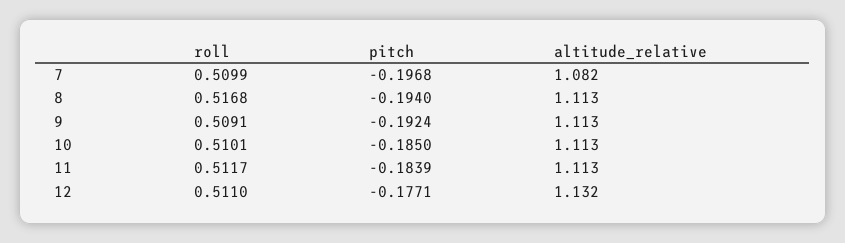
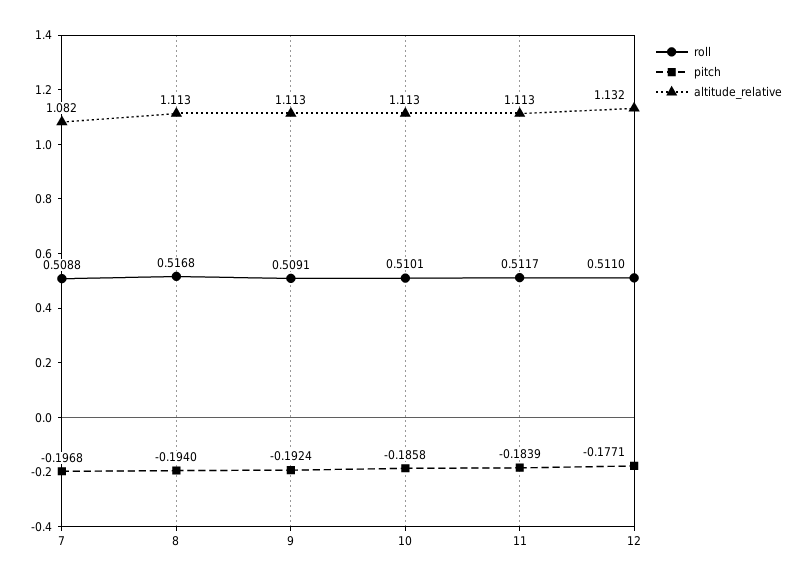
roll, 7: 0.5099 -> 0.5088
pitch, 10: -0.185 -> -0.1858

